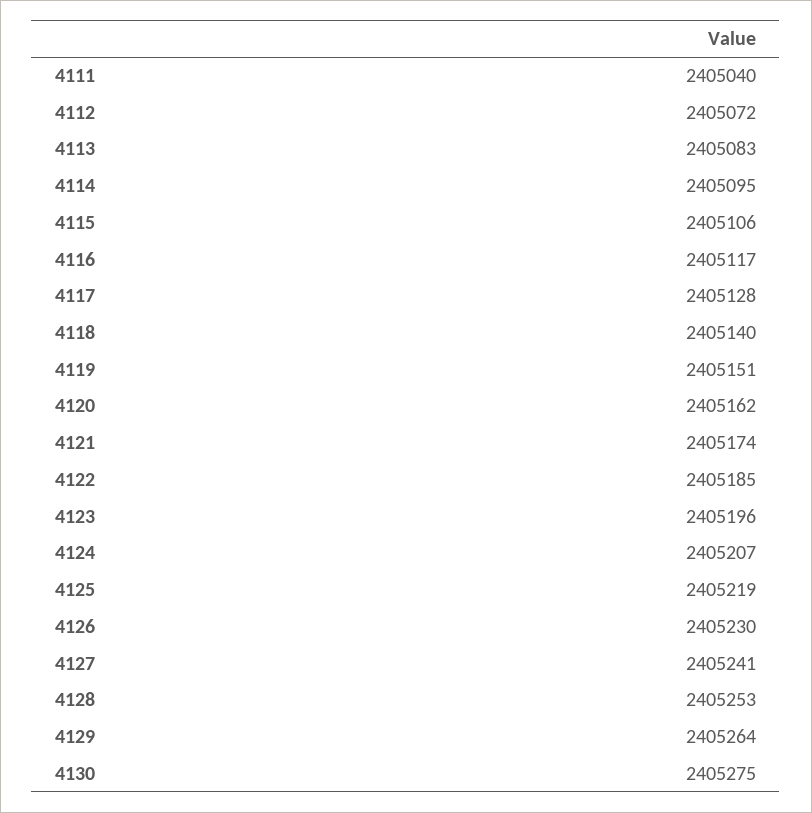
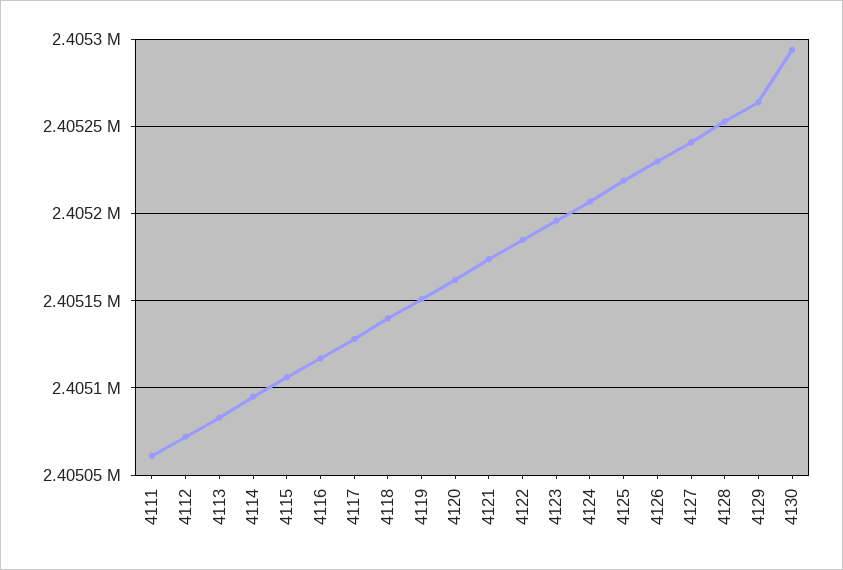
4111: 2405040 -> 2405060
4130: 2405275 -> 2405295

